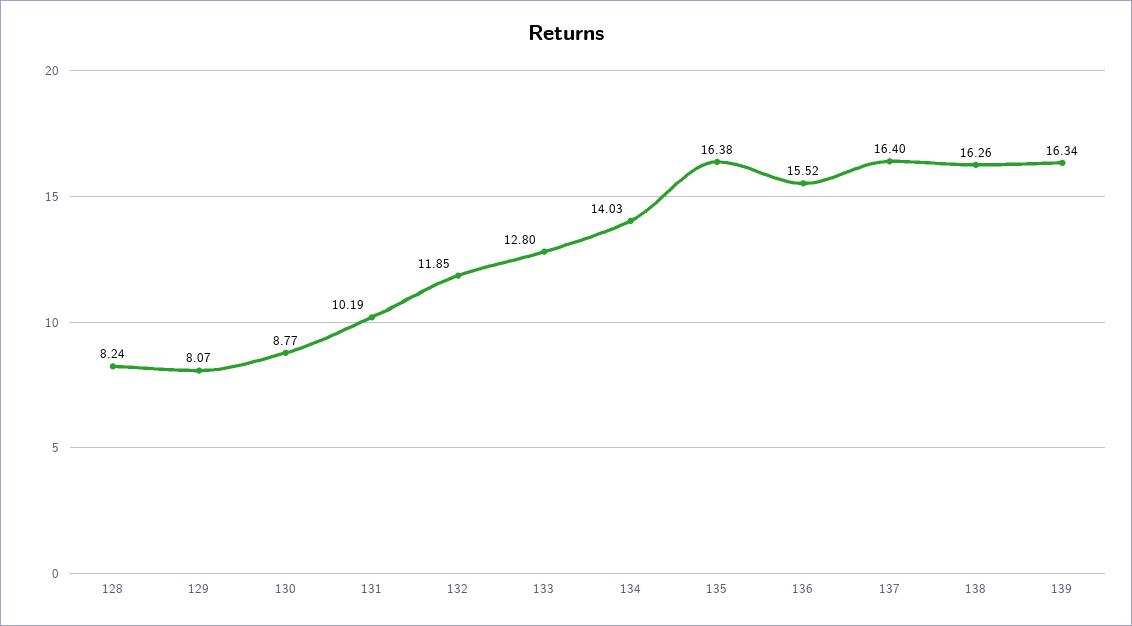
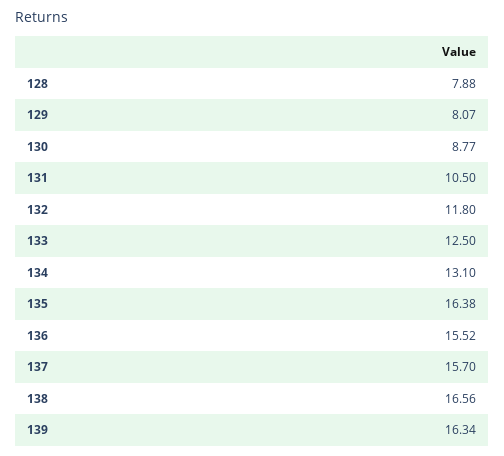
128: 8.24 -> 7.88
131: 10.19 -> 10.5
132: 11.85 -> 11.8
133: 12.8 -> 12.5
134: 14.03 -> 13.1
137: 16.4 -> 15.7
138: 16.26 -> 16.56

